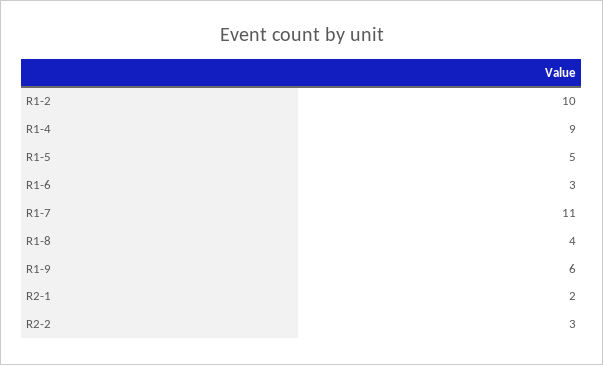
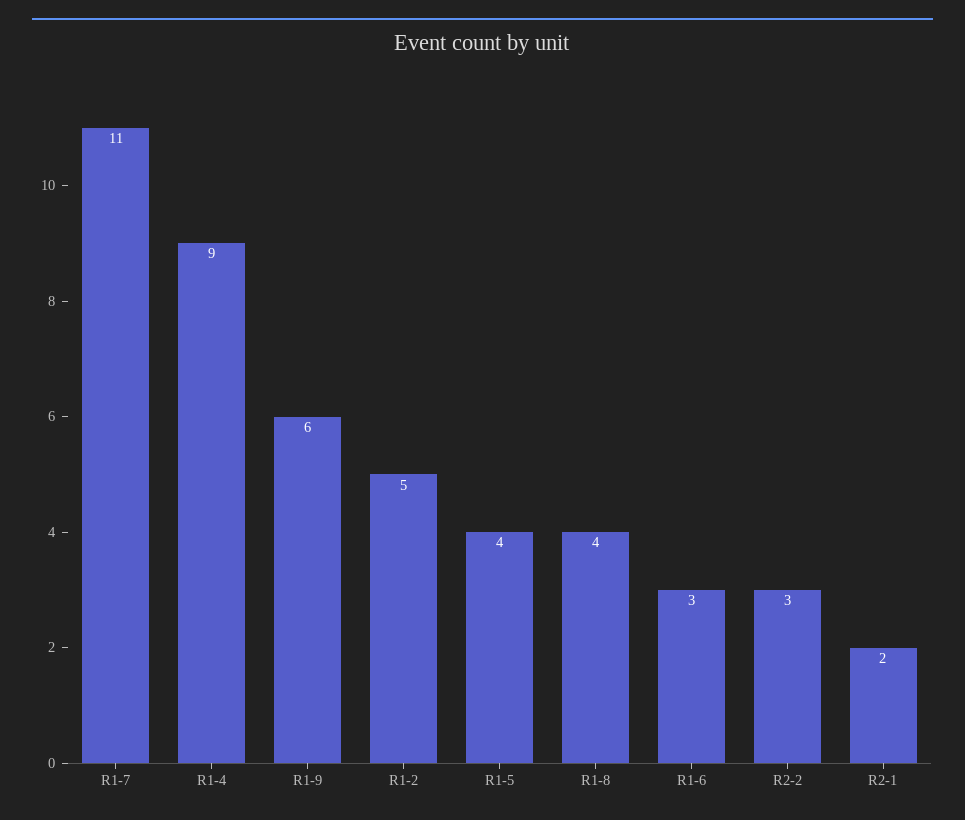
R1-2: 10 -> 5
R1-5: 5 -> 4

